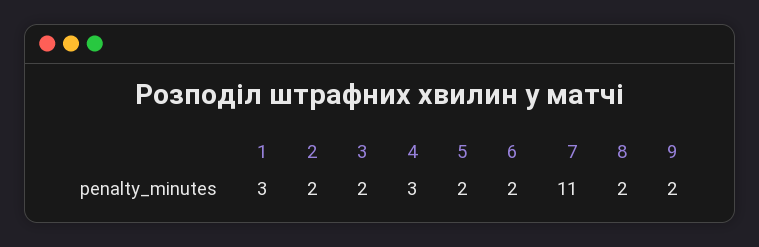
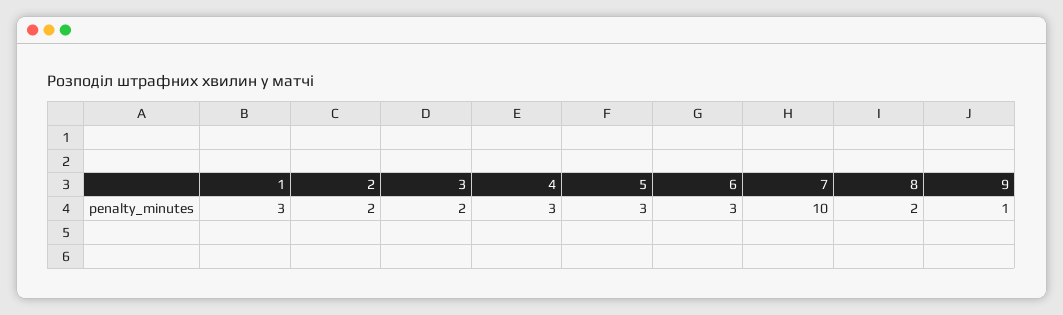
5: 2 -> 3
6: 2 -> 3
7: 11 -> 10
9: 2 -> 1

